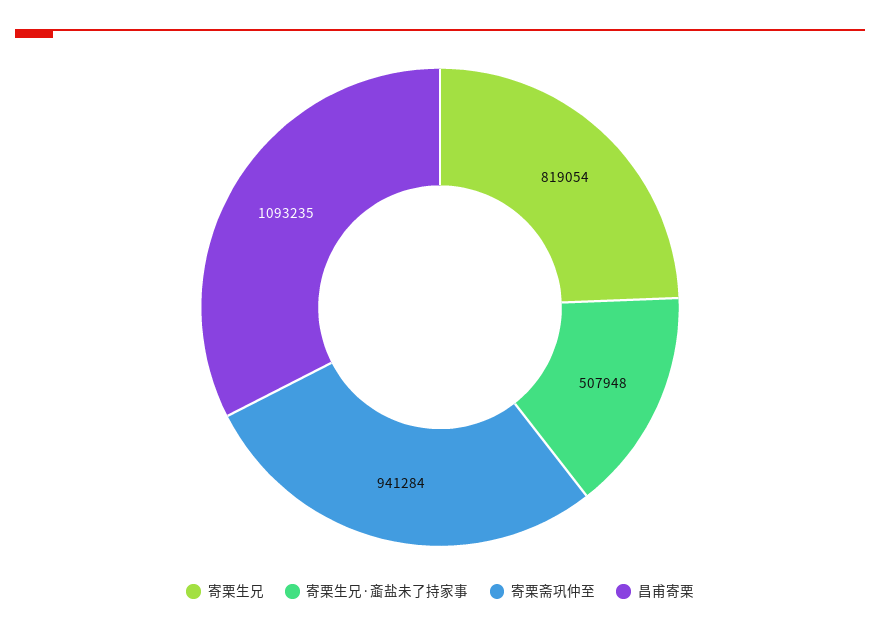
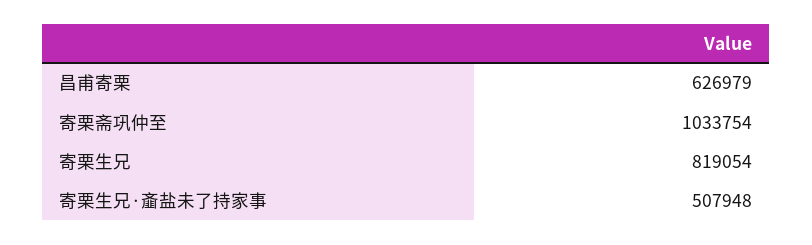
寄栗斋巩仲至: 941284 -> 1033754
昌甫寄栗: 1093235 -> 626979

